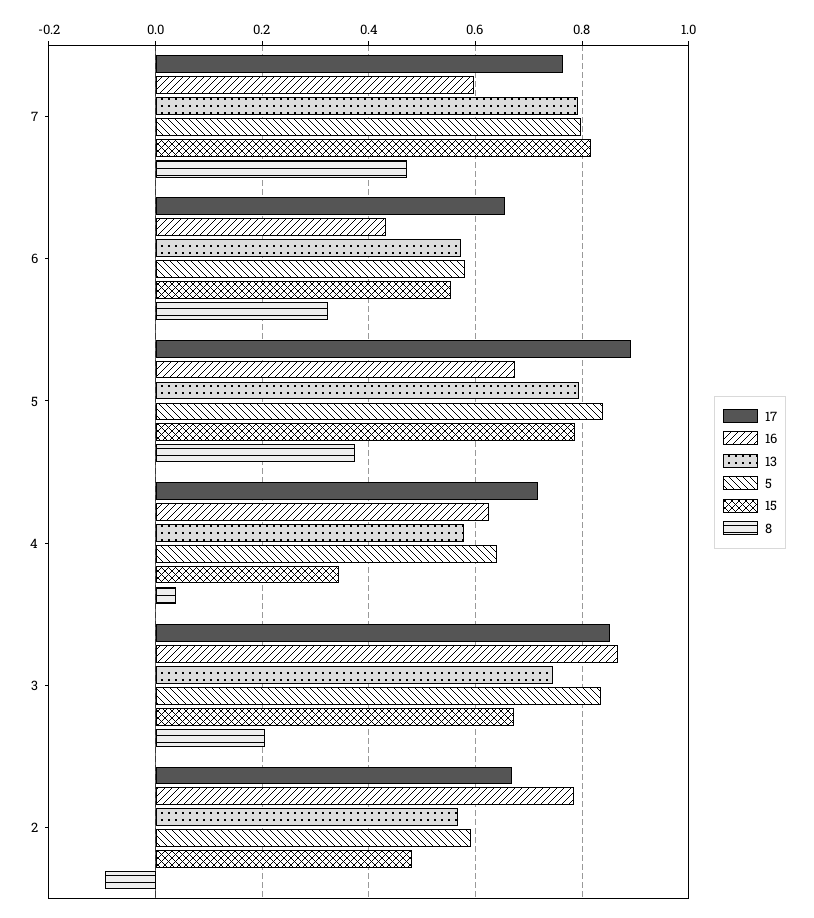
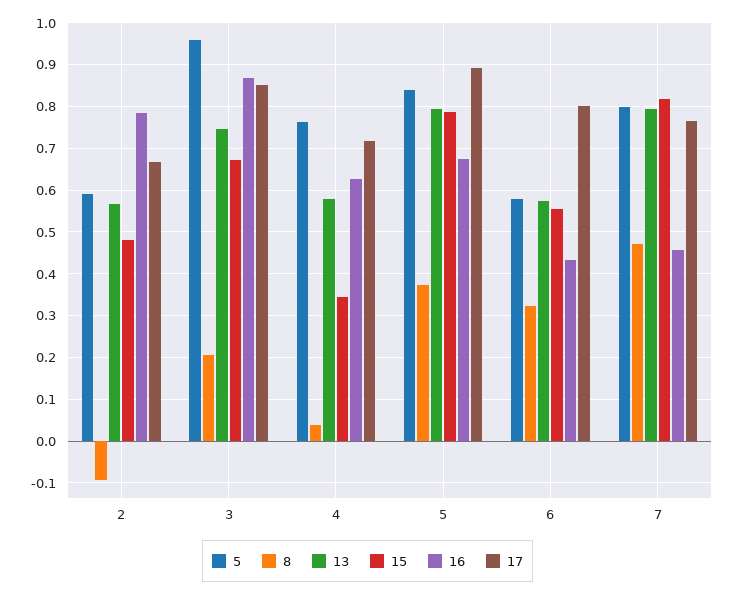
16, 7: 0.6 -> 0.46
17, 6: 0.66 -> 0.8
5, 4: 0.64 -> 0.76
5, 3: 0.84 -> 0.96

